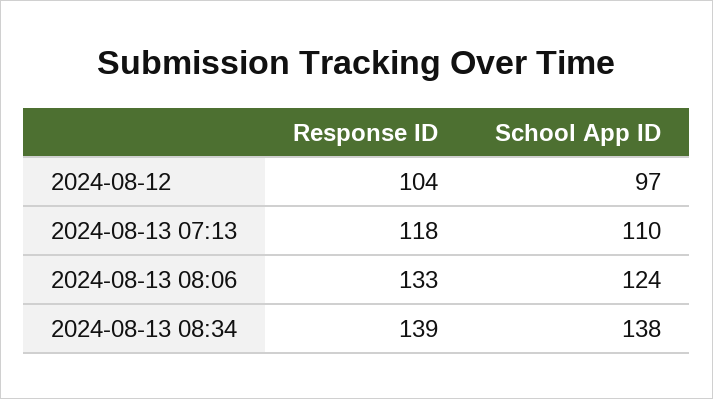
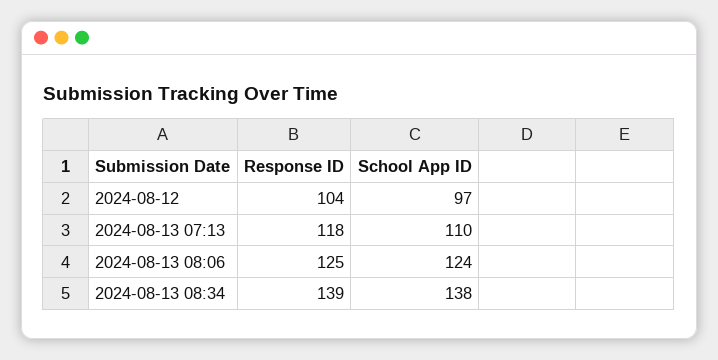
Response ID, 2024-08-13 08:06: 133 -> 125

